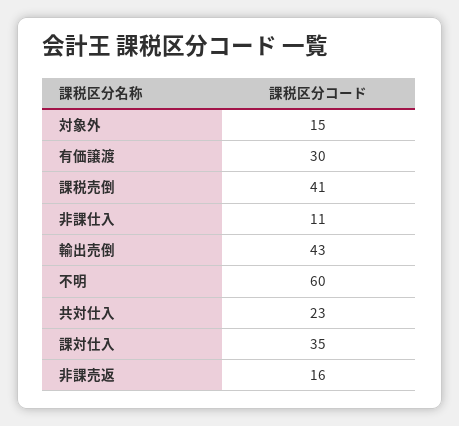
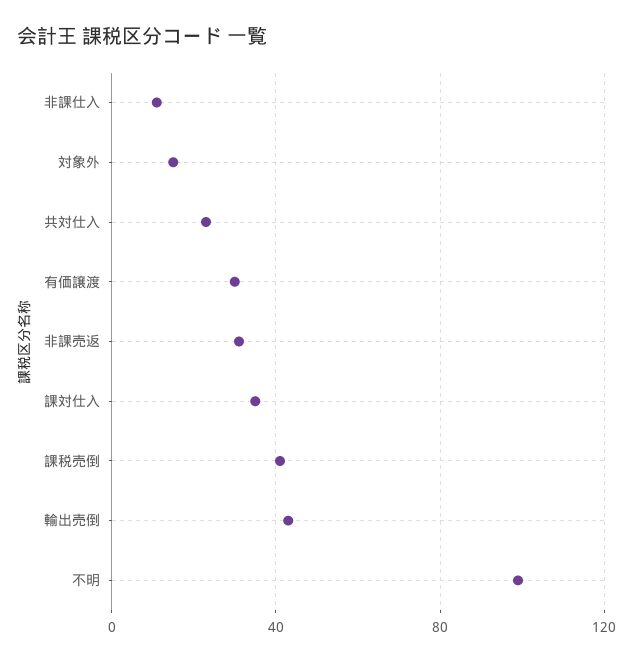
不明: 60 -> 100
非課売返: 16 -> 30

